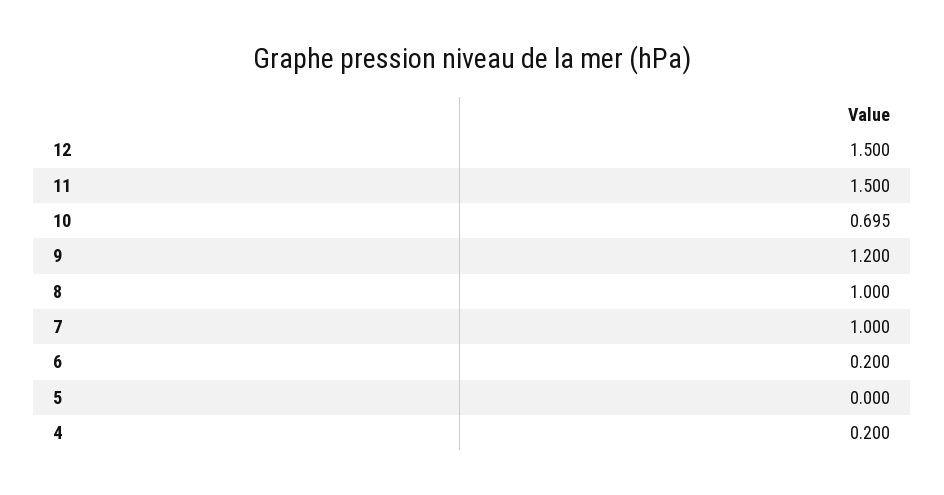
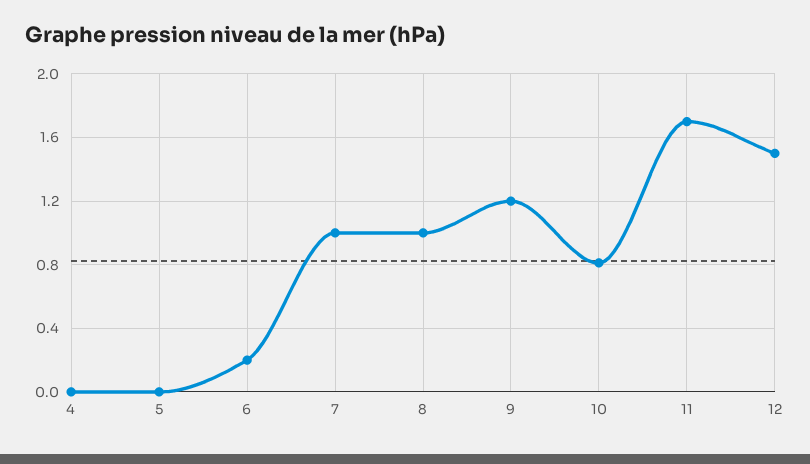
11: 1.5 -> 1.7
10: 0.695 -> 0.8
4: 0.2 -> 0

